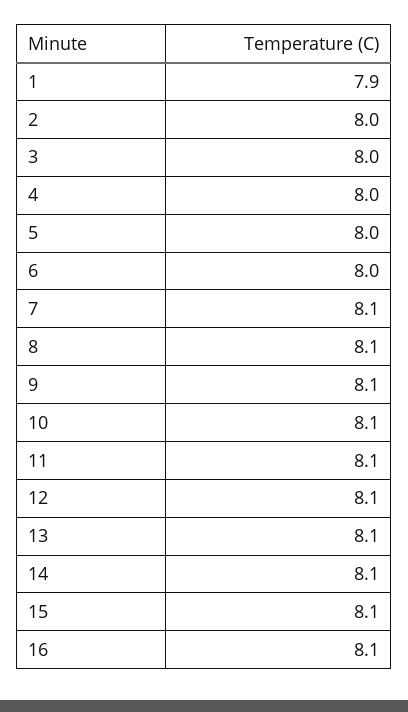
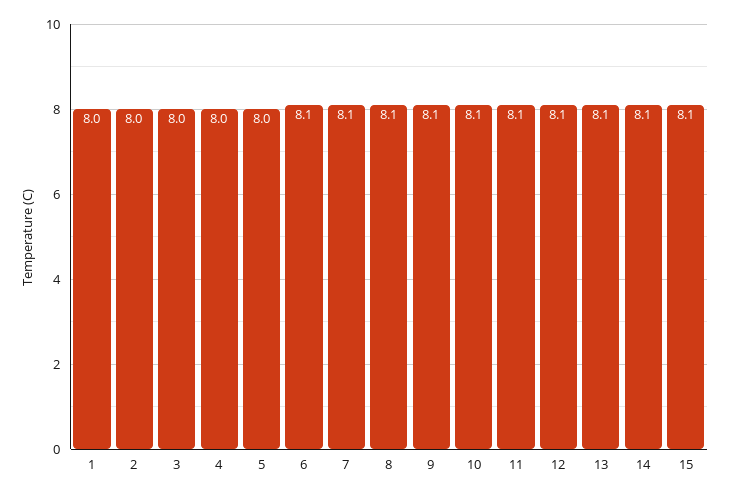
1: 7.9 -> 8
6: 8 -> 8.1
16: 8.1 -> none

